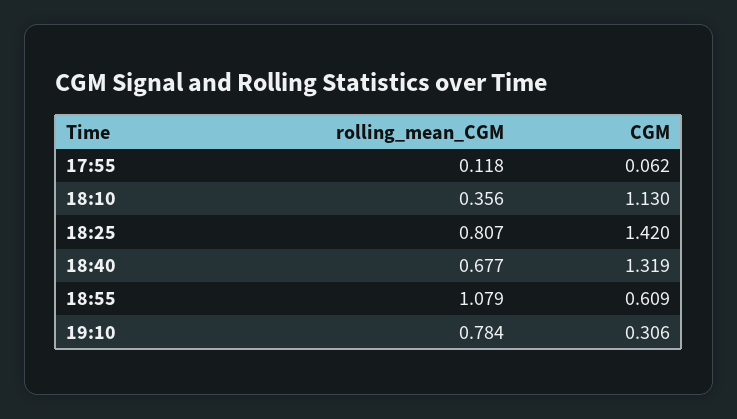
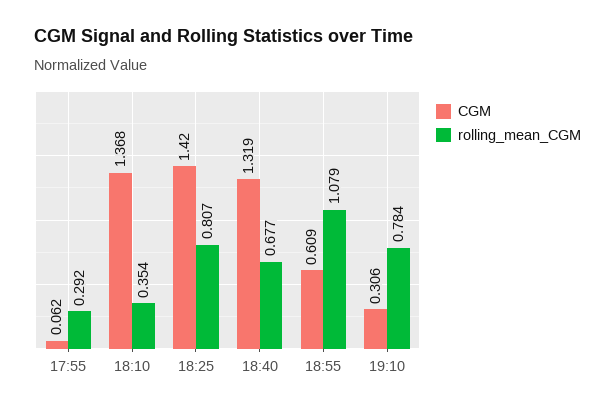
rolling_mean_CGM, 17:55: 0.118 -> 0.292
rolling_mean_CGM, 18:10: 0.356 -> 0.354
CGM, 18:10: 1.13 -> 1.368

